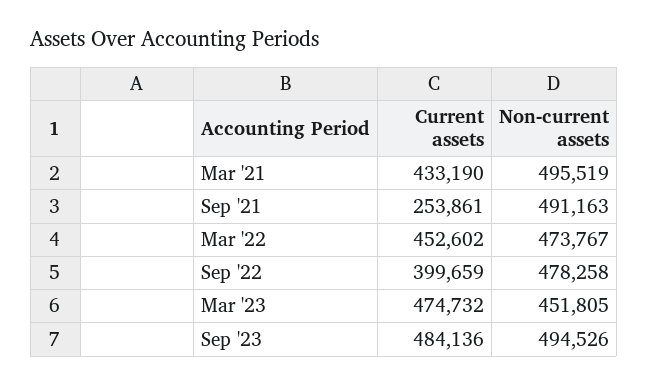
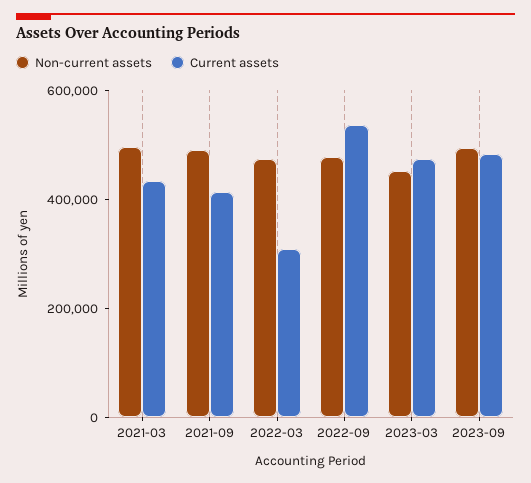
Current assets, Sep '21: 253861 -> 400000
Current assets, Mar '22: 452602 -> 300000
Current assets, Sep '22: 399659 -> 550000

